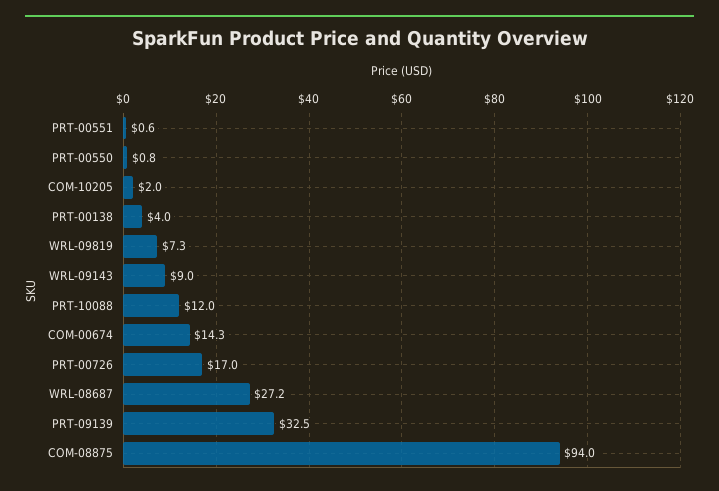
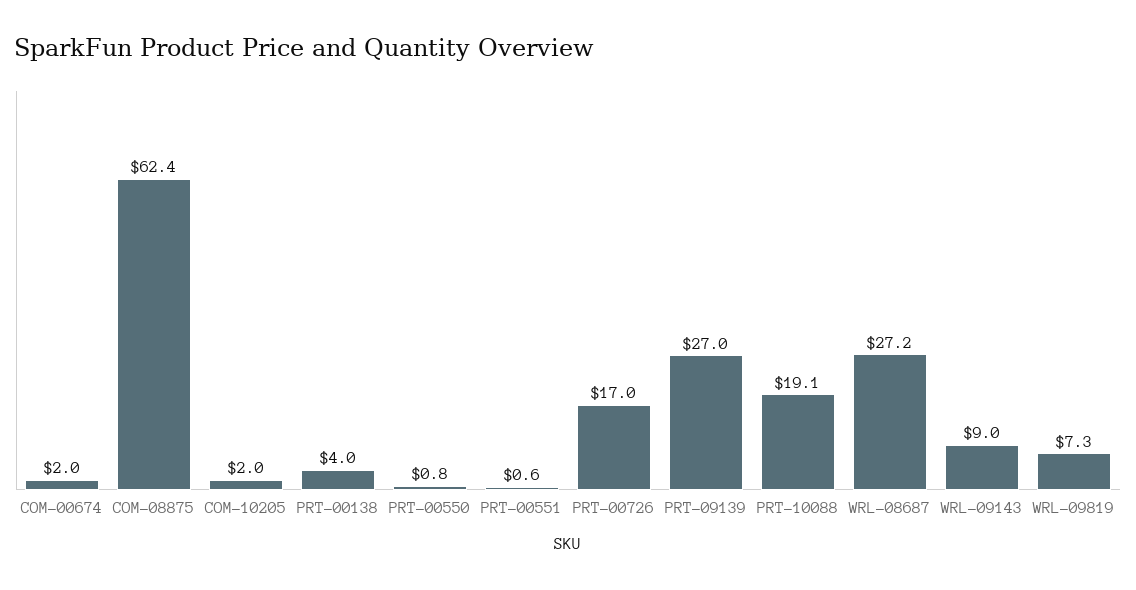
PRT-10088: 12 -> 19.1
COM-00674: 14.3 -> 2
PRT-09139: 32.5 -> 27
COM-08875: 94 -> 62.4

